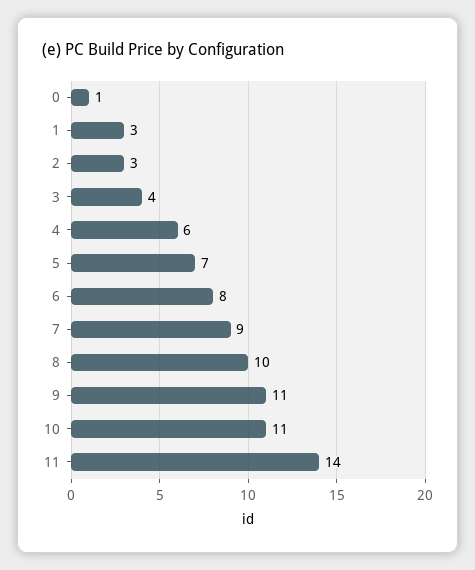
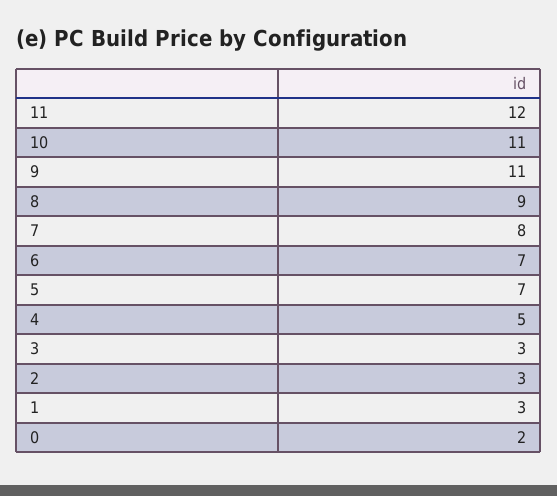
0: 1 -> 2
3: 4 -> 3
4: 6 -> 5
6: 8 -> 7
7: 9 -> 8
8: 10 -> 9
11: 14 -> 12

